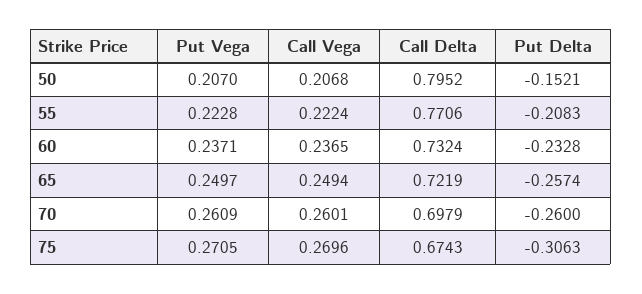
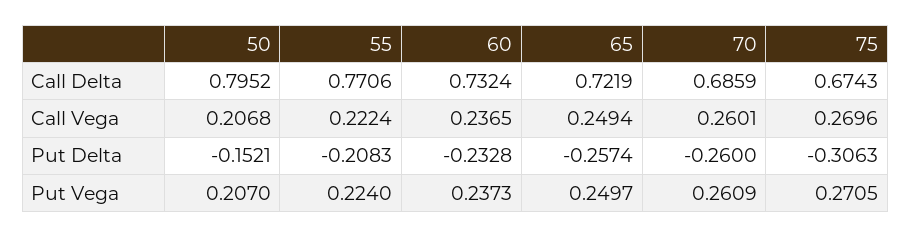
Put Vega, 55: 0.2228 -> 0.224
Put Vega, 60: 0.2371 -> 0.2373
Call Delta, 70: 0.6979 -> 0.6859

